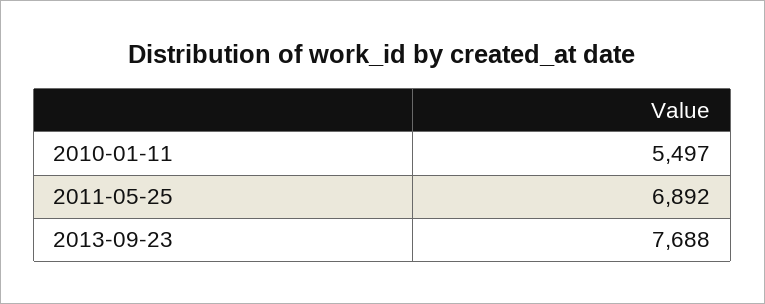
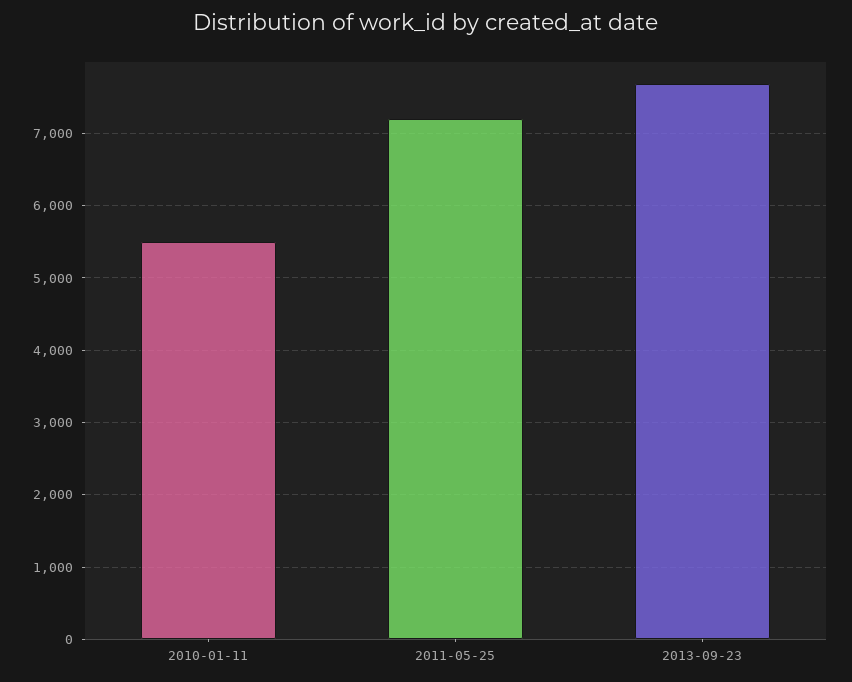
2011-05-25: 6892 -> 7200

